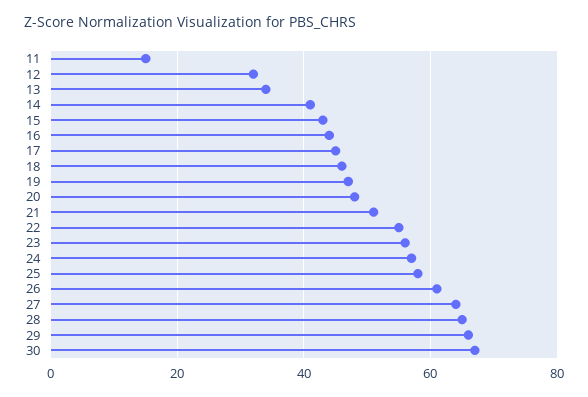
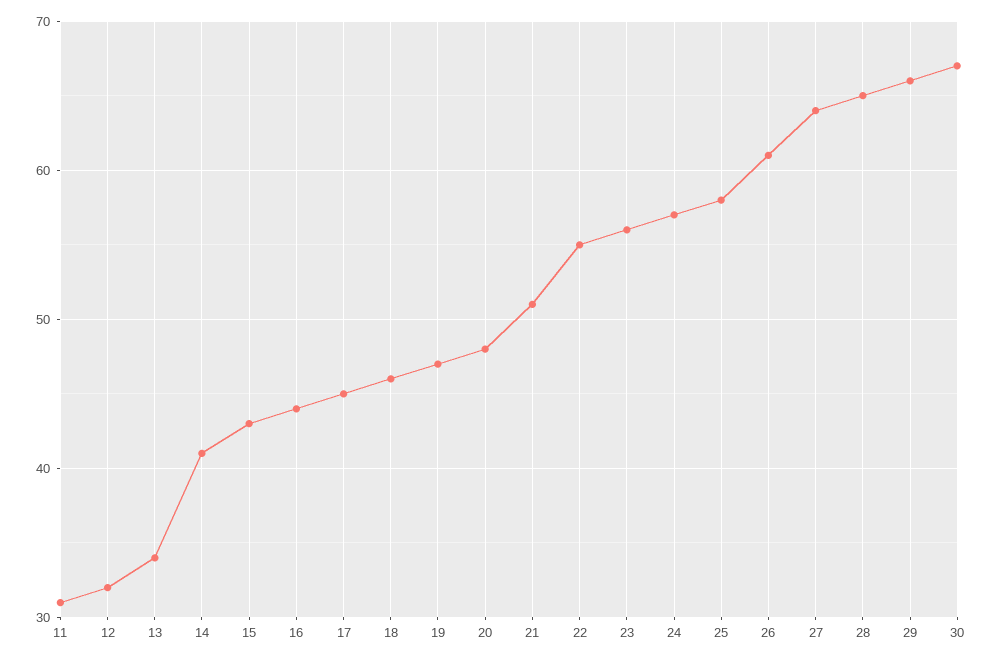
11: 15 -> 31

